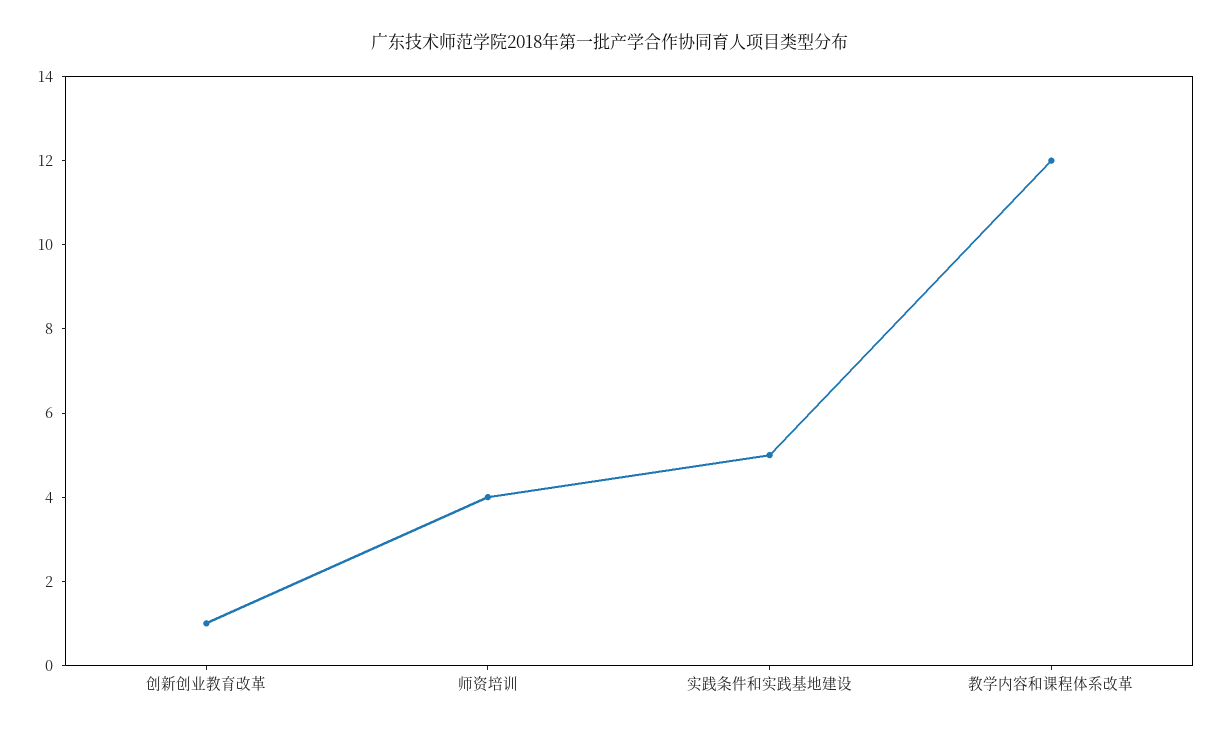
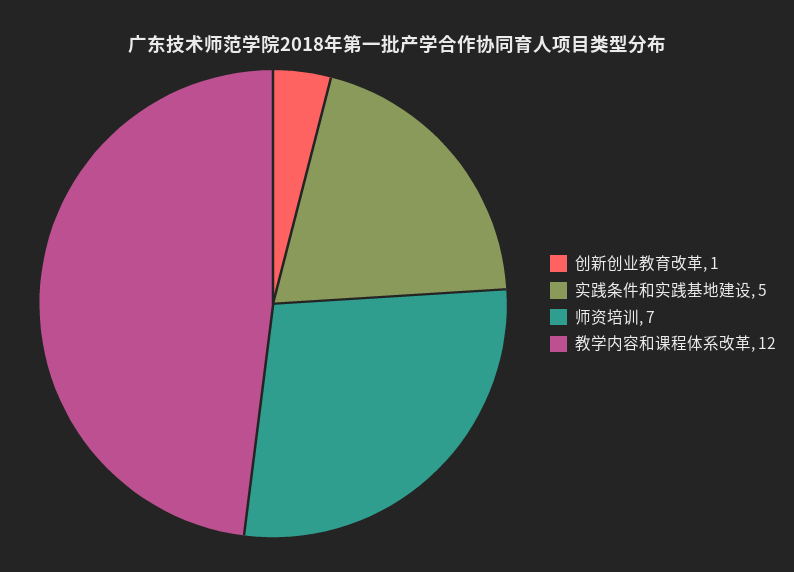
师资培训: 4 -> 7

